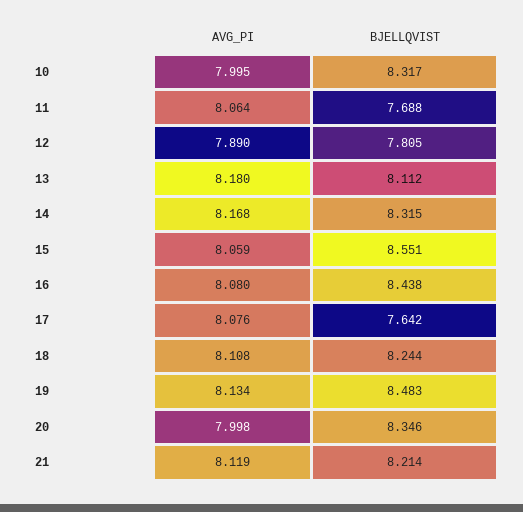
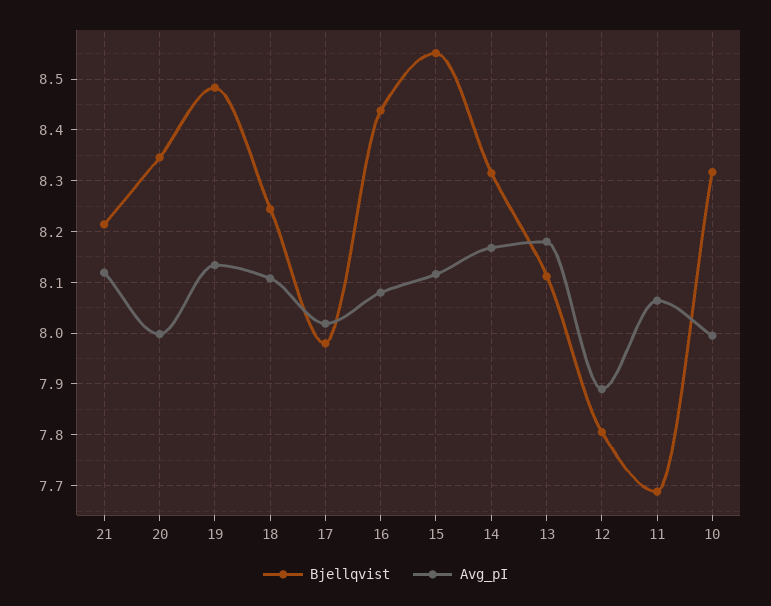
AVG_PI, 15: 8.059 -> 8.12
AVG_PI, 17: 8.076 -> 8.02
BJELLQVIST, 17: 7.642 -> 7.98

